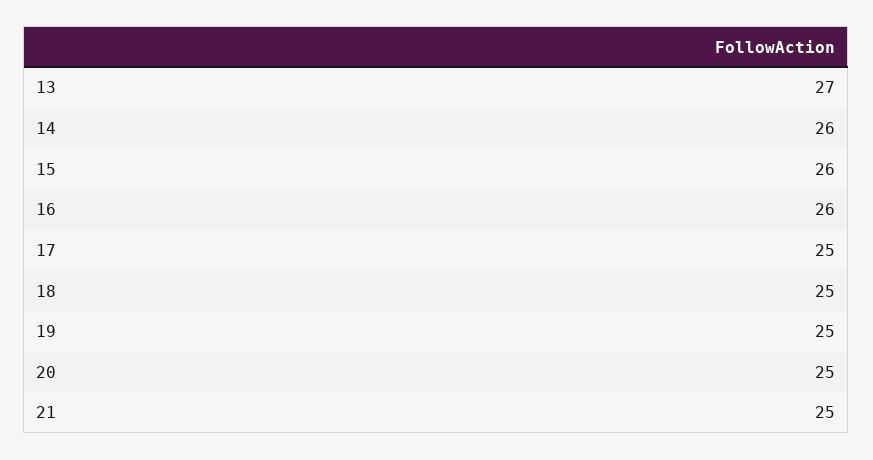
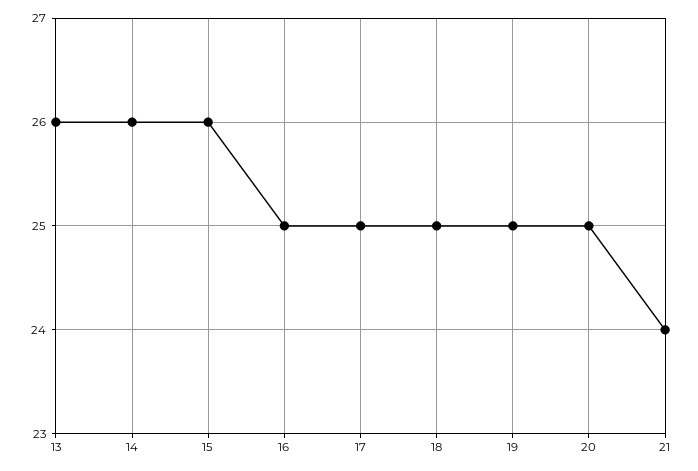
13: 27 -> 26
16: 26 -> 25
21: 25 -> 24

